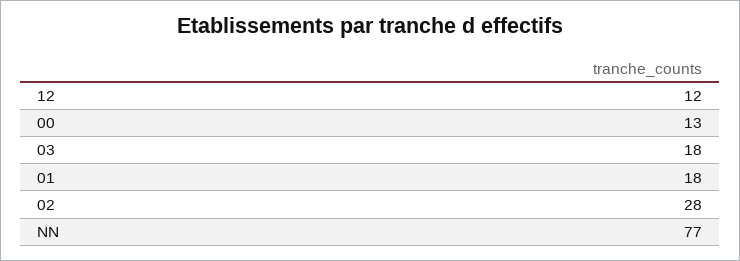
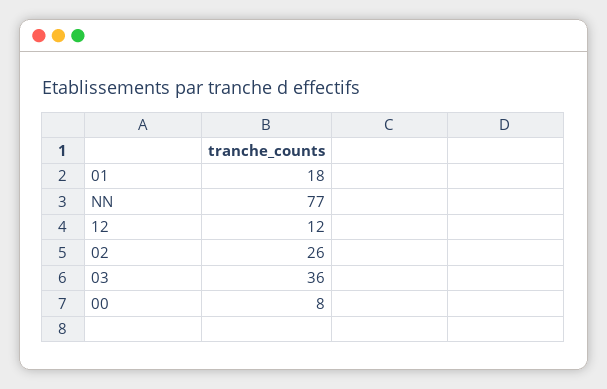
00: 13 -> 8
03: 18 -> 36
02: 28 -> 26

